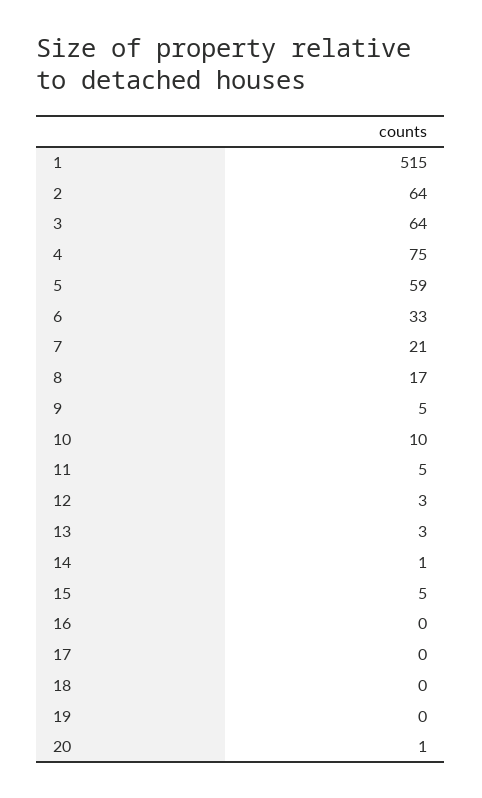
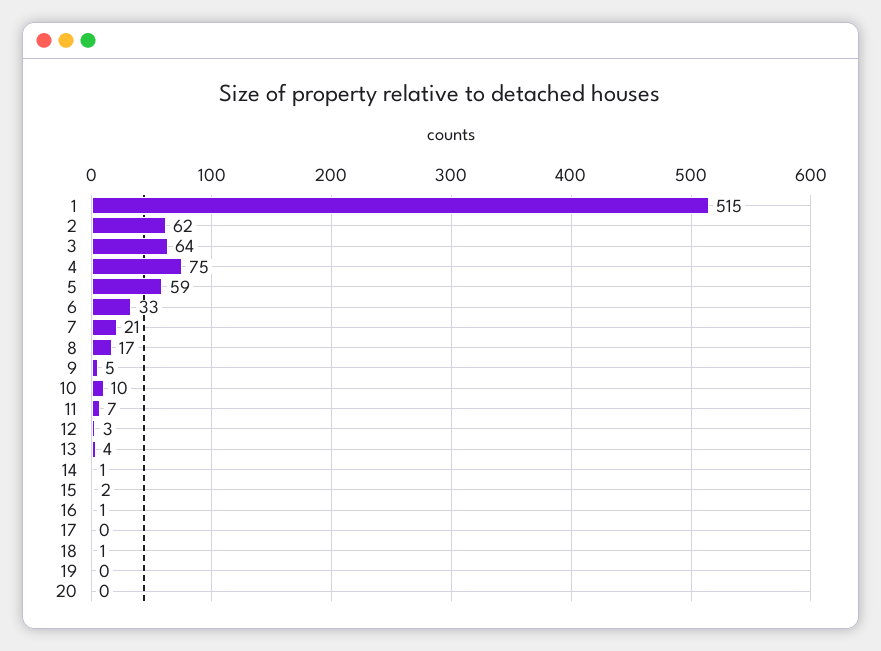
2: 64 -> 62
11: 5 -> 7
13: 3 -> 4
15: 5 -> 2
16: 0 -> 1
18: 0 -> 1
20: 1 -> 0

